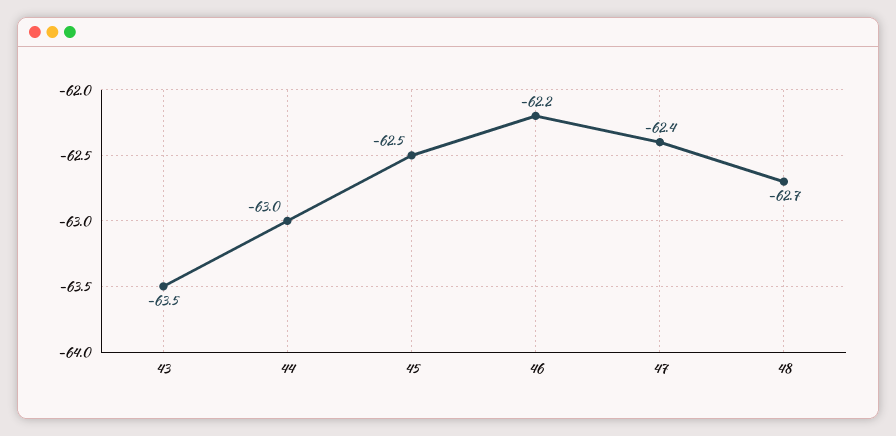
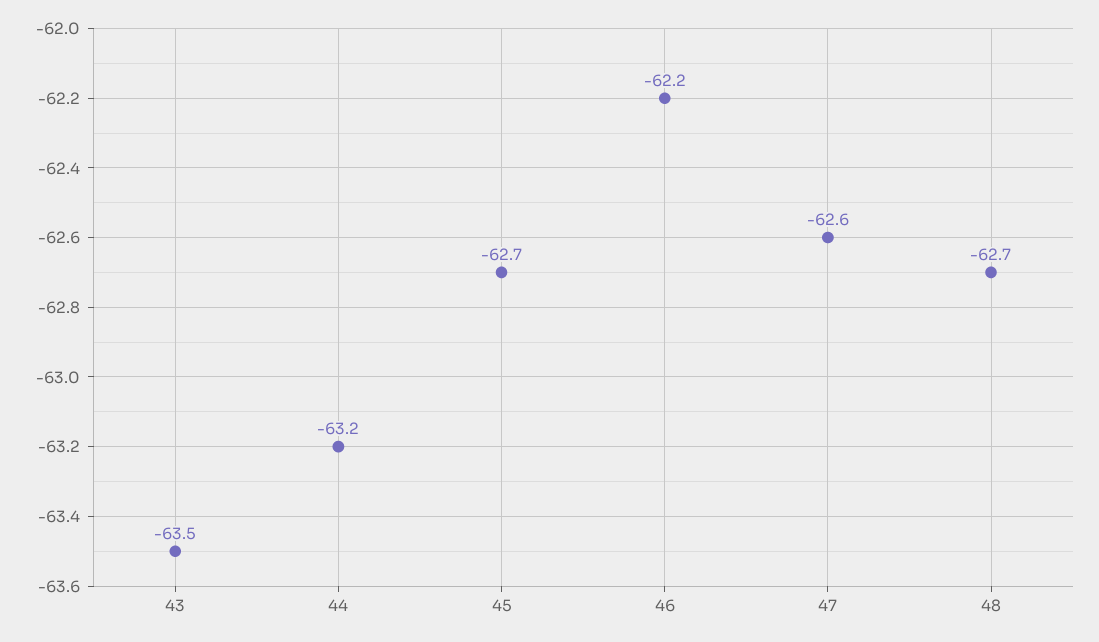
44: -63 -> -63.2
45: -62.5 -> -62.7
47: -62.4 -> -62.6

